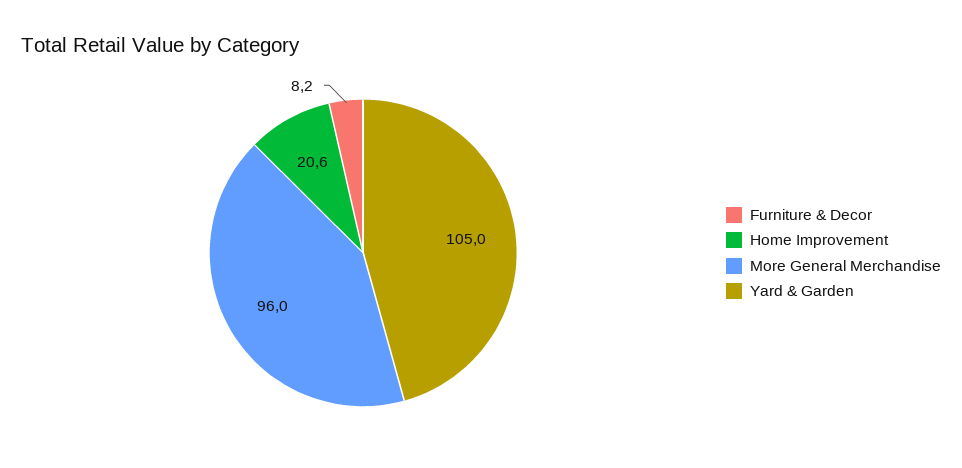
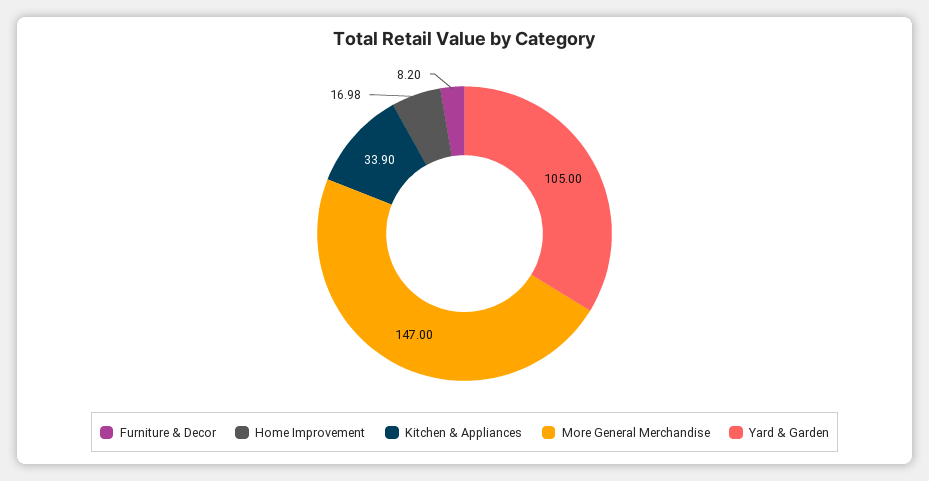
Home Improvement: 20.6 -> 16.98
More General Merchandise: 96 -> 147
Kitchen & Appliances: none -> 33.9

